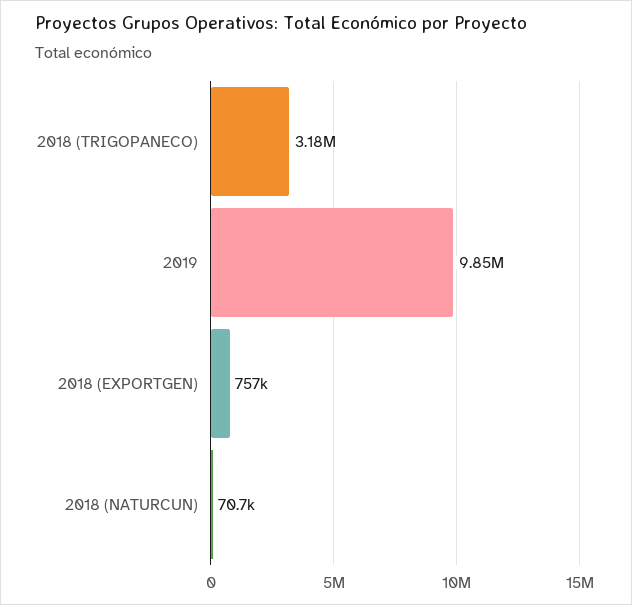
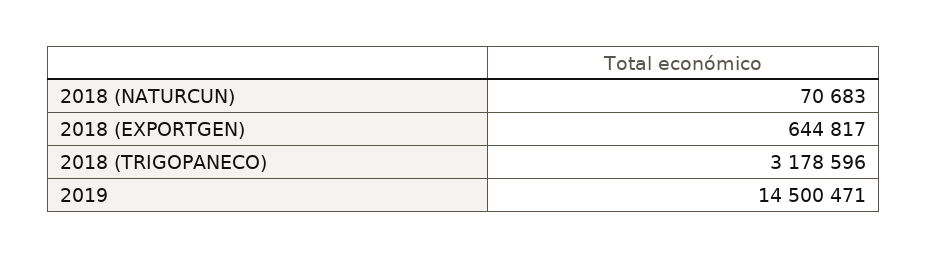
2019: 9850000 -> 14500471
2018 (EXPORTGEN): 757000 -> 644817

